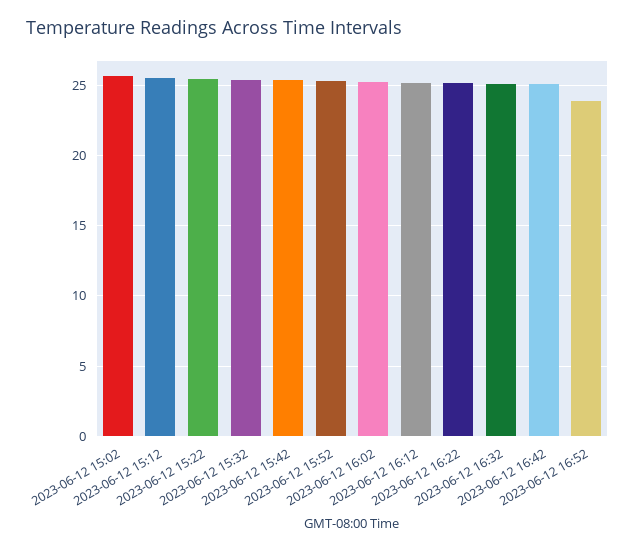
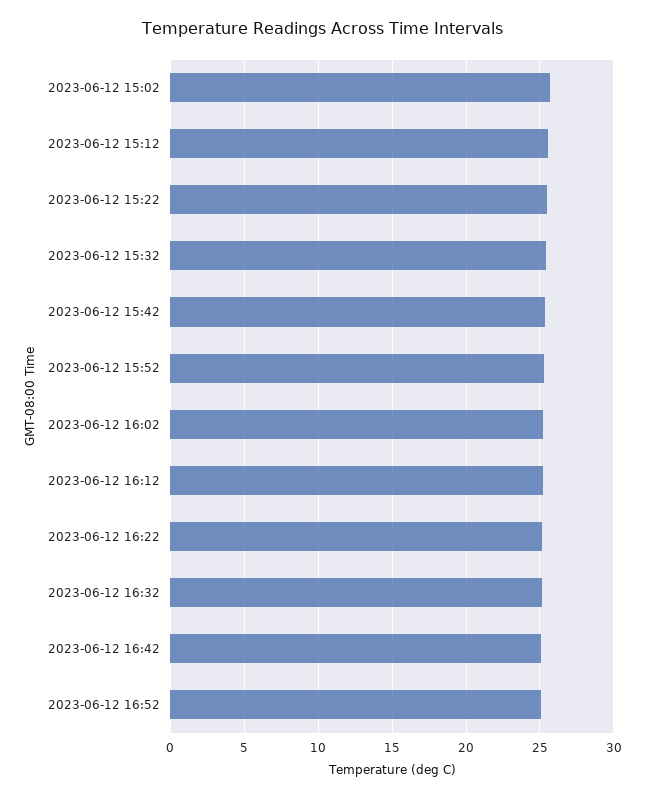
2023-06-12 16:52: 24 -> 25

